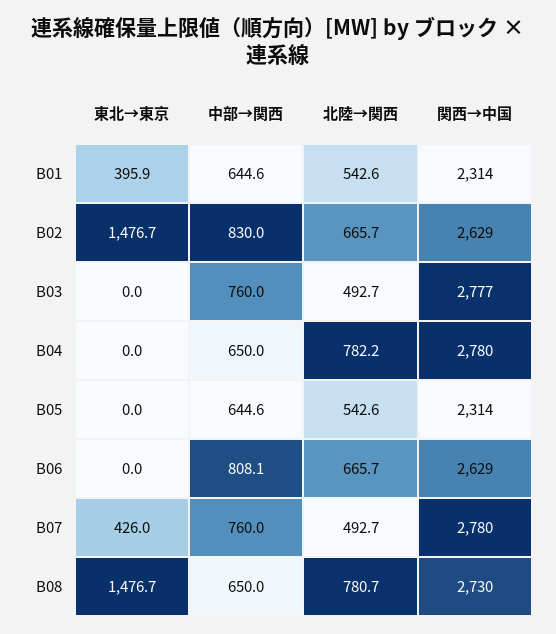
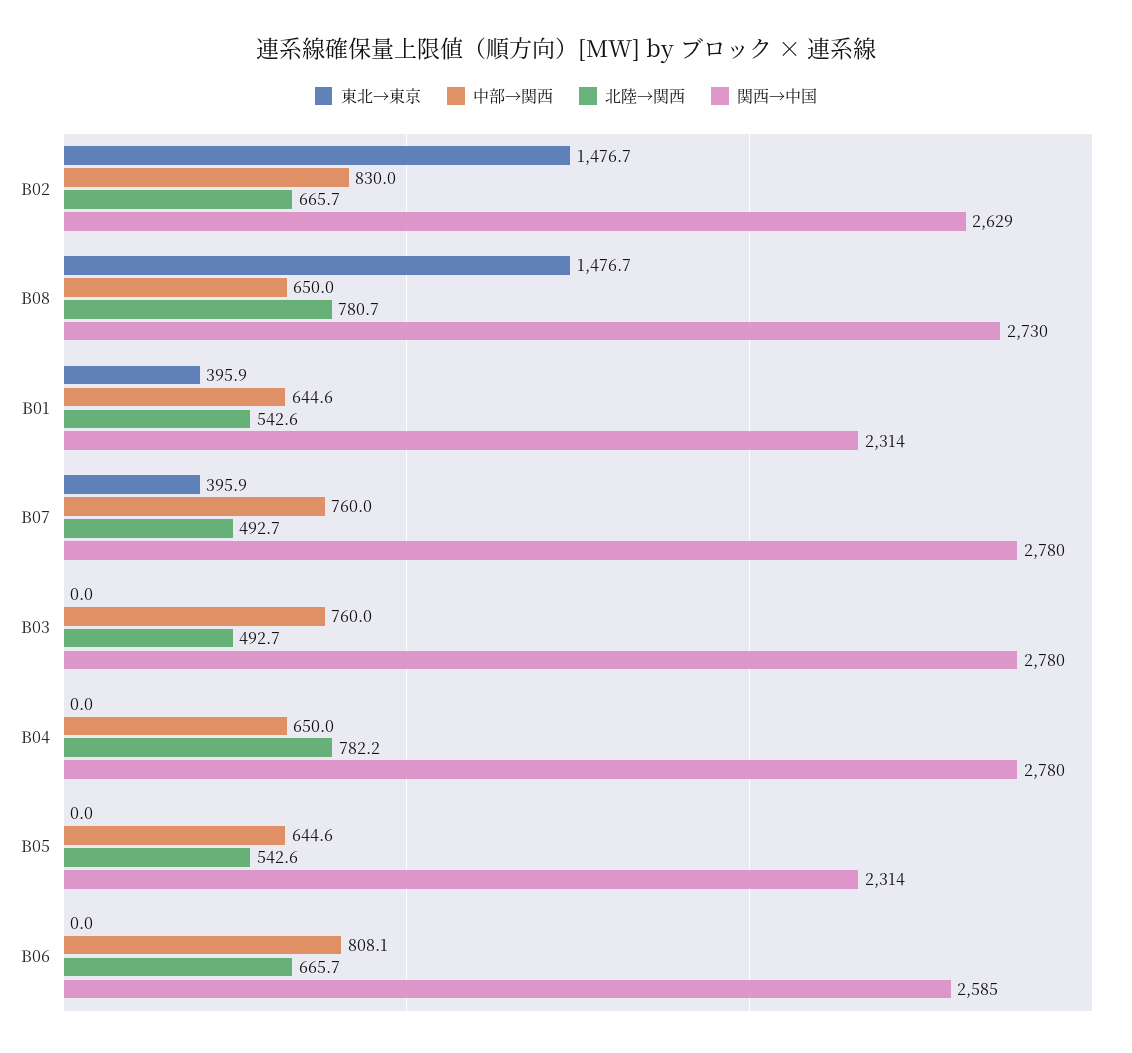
関西→中国, B03: 2777 -> 2780
関西→中国, B06: 2629 -> 2585
東北→東京, B07: 426 -> 395.9

